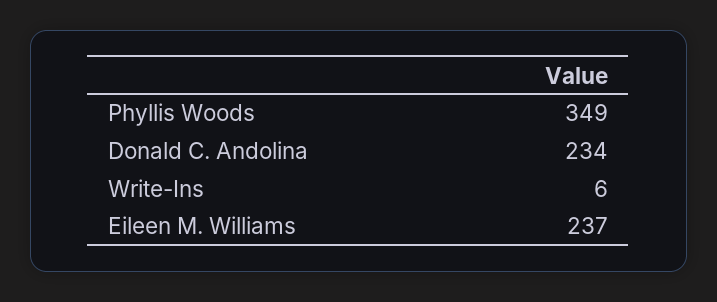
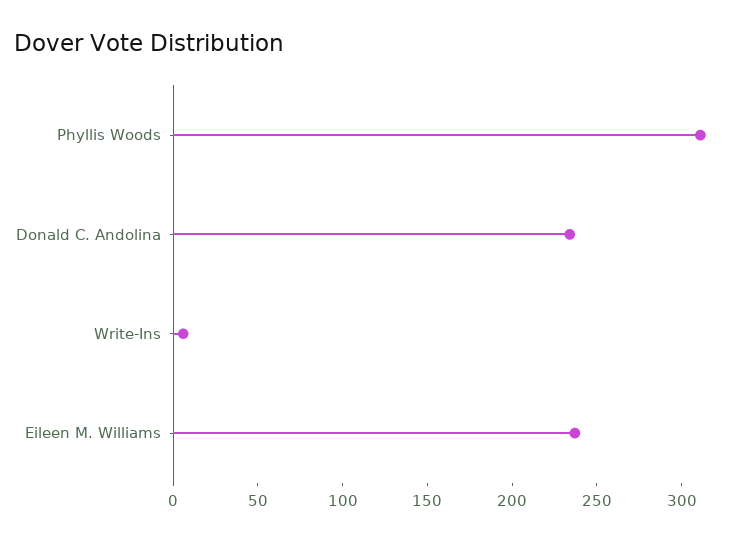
Phyllis Woods: 349 -> 310

